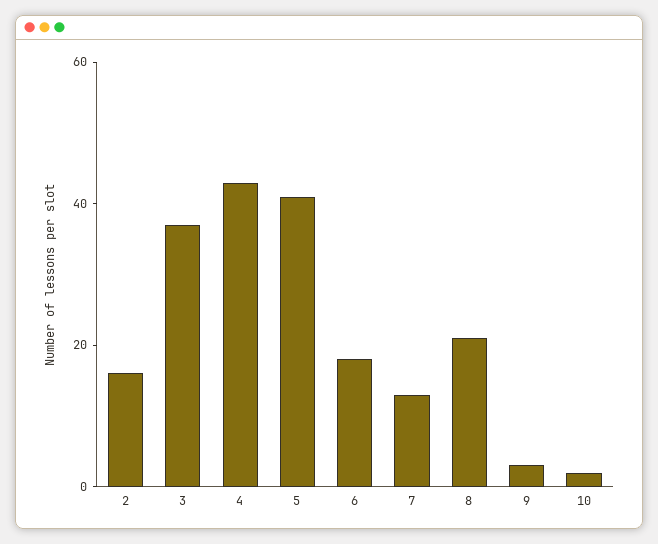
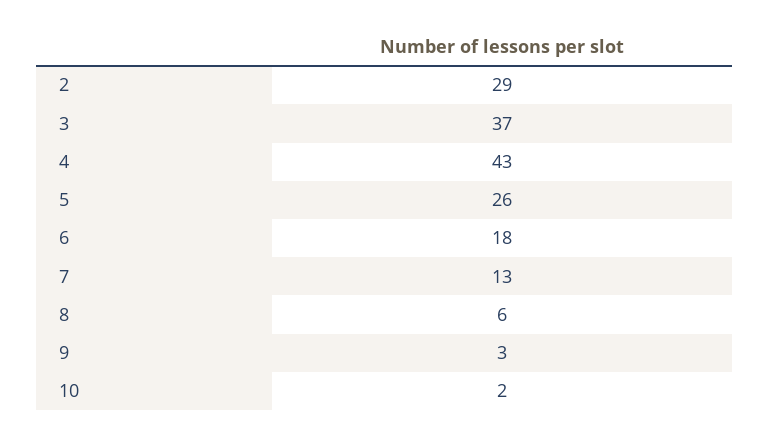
2: 15 -> 29
5: 40 -> 26
8: 20 -> 6

